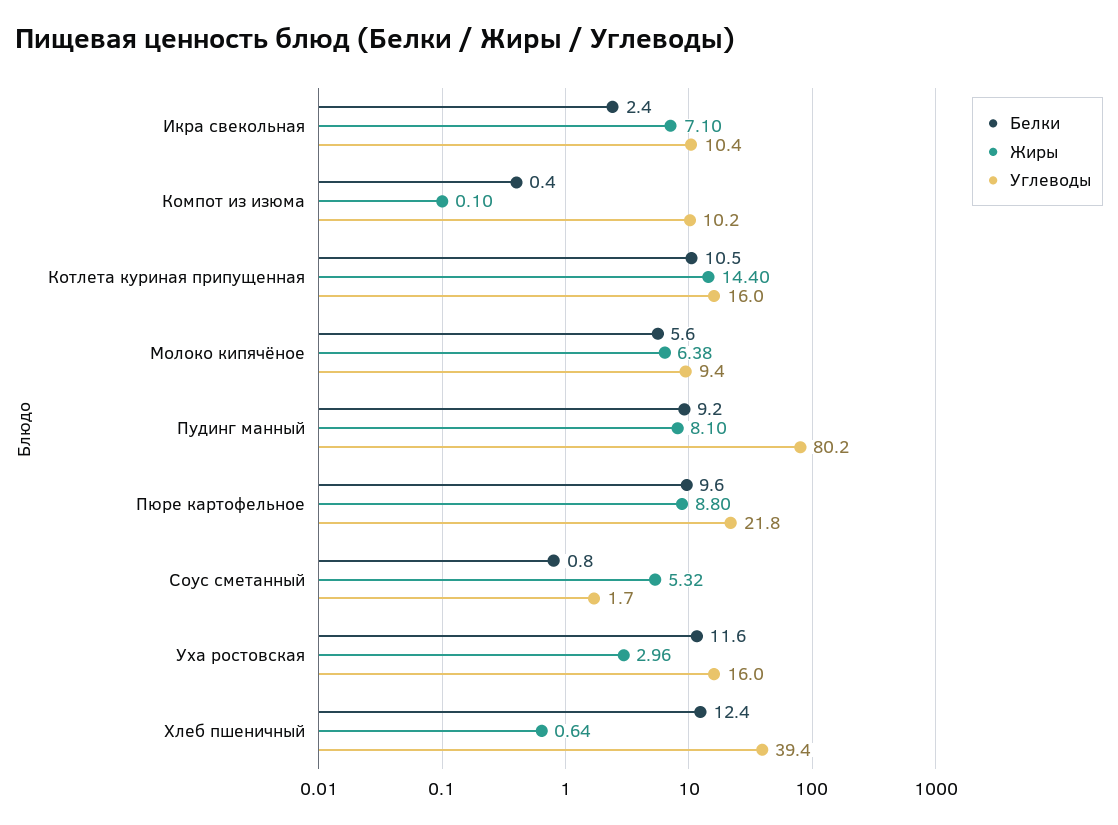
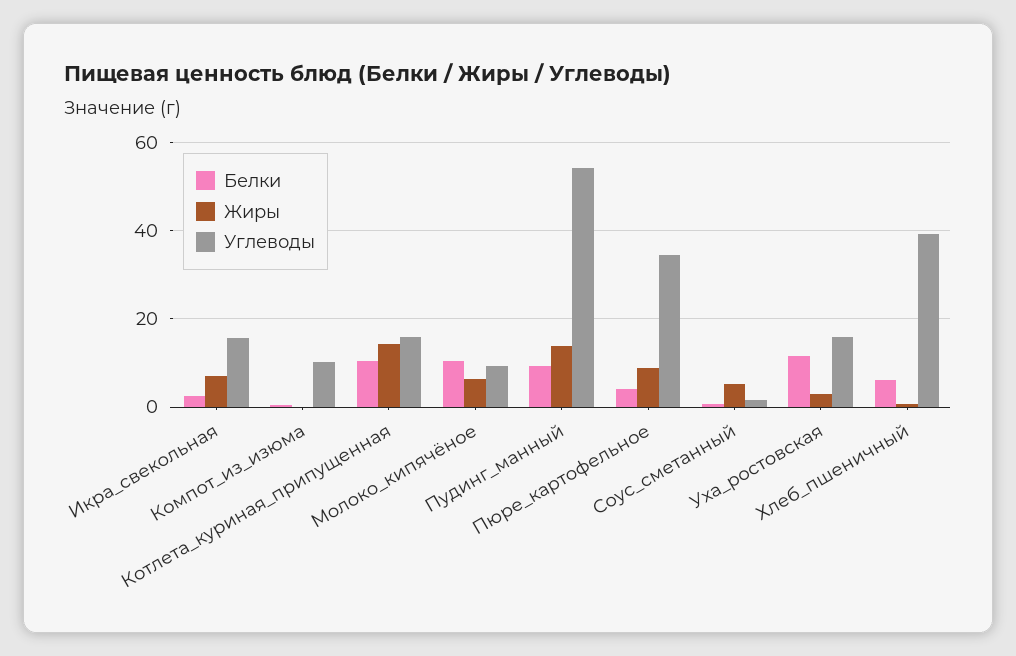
Углеводы, Икра свекольная: 10.4 -> 16
Белки, Молоко кипячёное: 5.6 -> 10
Жиры, Пудинг манный: 8.1 -> 14
Углеводы, Пудинг манный: 80.2 -> 54
Белки, Пюре картофельное: 9.6 -> 4
Углеводы, Пюре картофельное: 21.8 -> 34
Белки, Хлеб пшеничный: 12.4 -> 6

